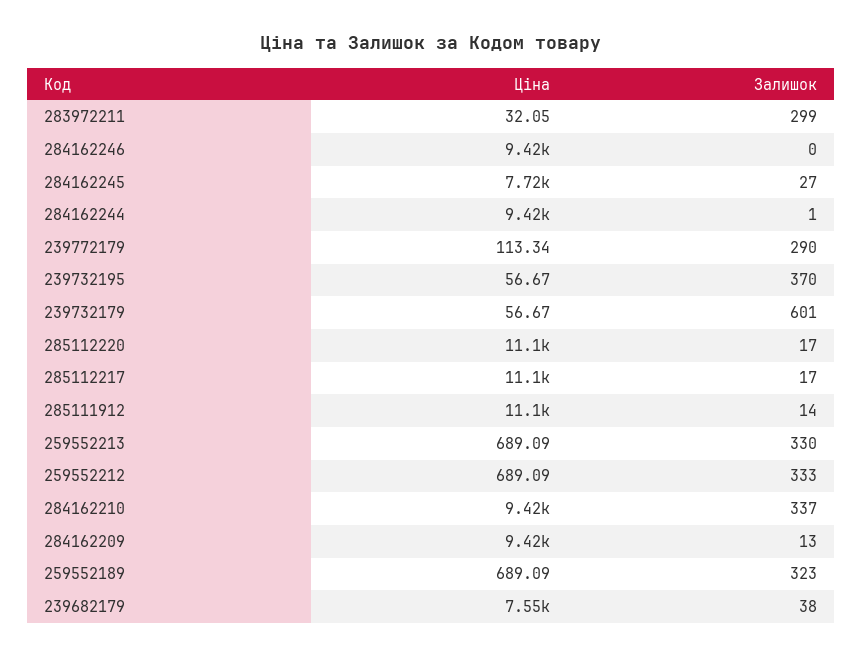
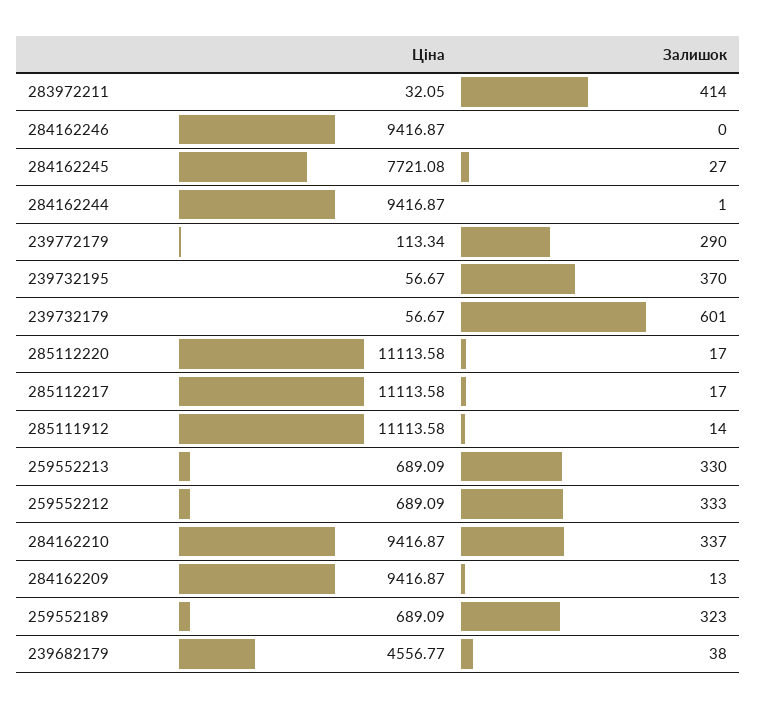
Залишок, 283972211: 299 -> 414
Ціна, 239682179: 7550 -> 4556.77

